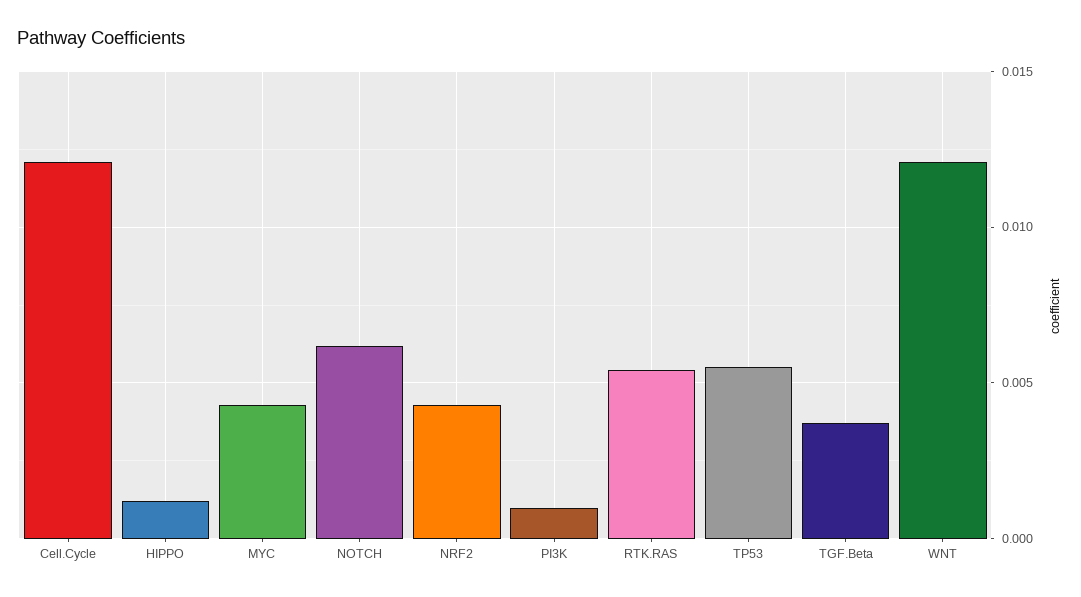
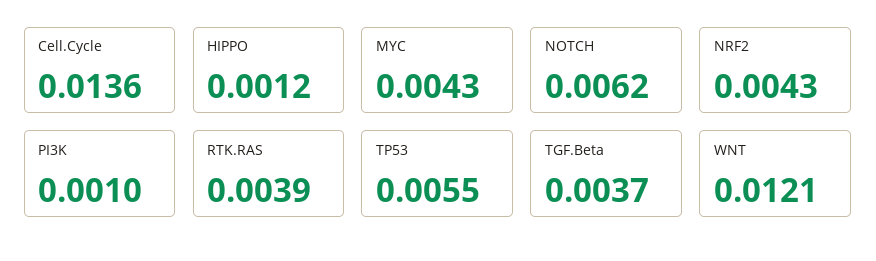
Cell.Cycle: 0.012 -> 0.0136
RTK.RAS: 0.0055 -> 0.0039

